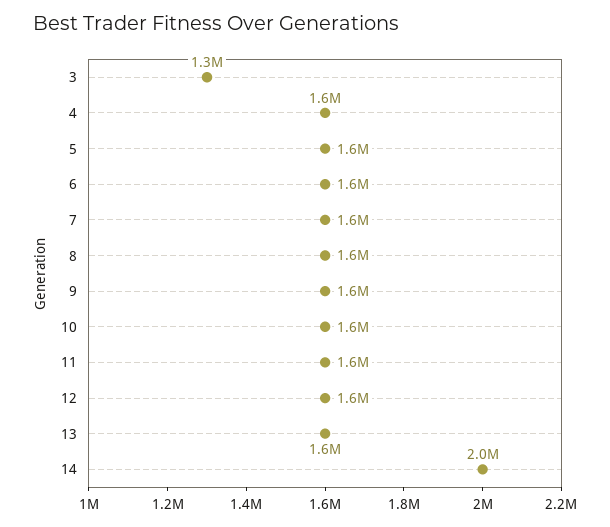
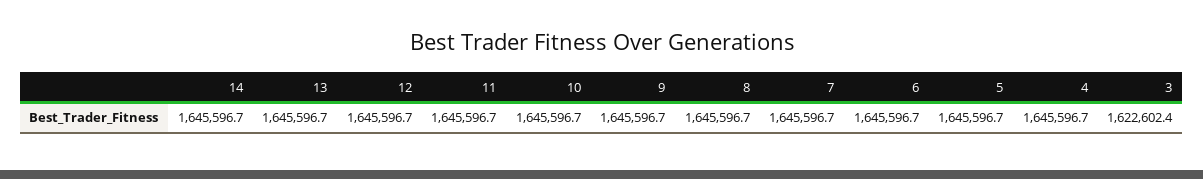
3: 1300000 -> 1622602.4
14: 2000000 -> 1645596.7

